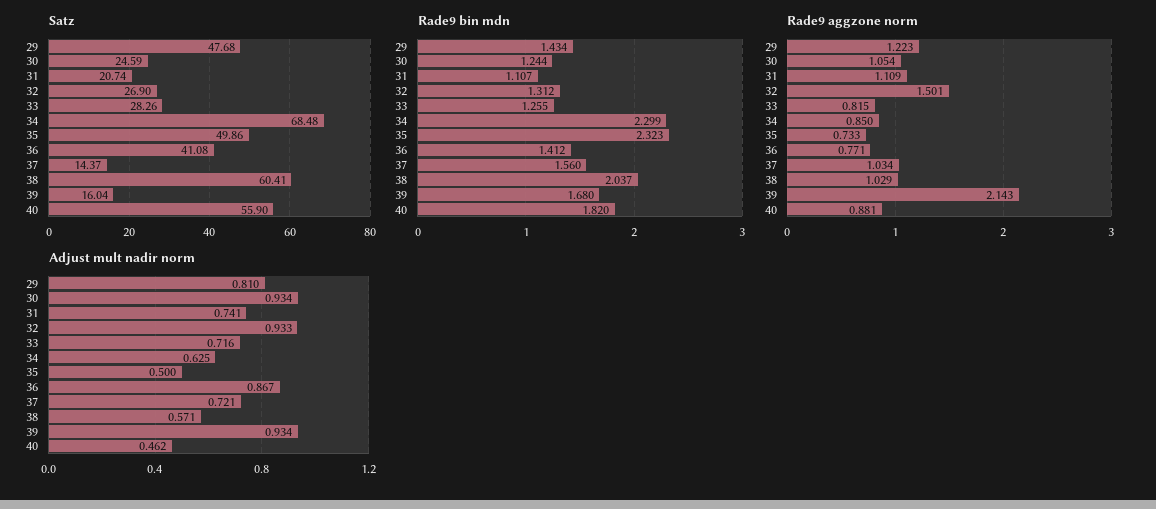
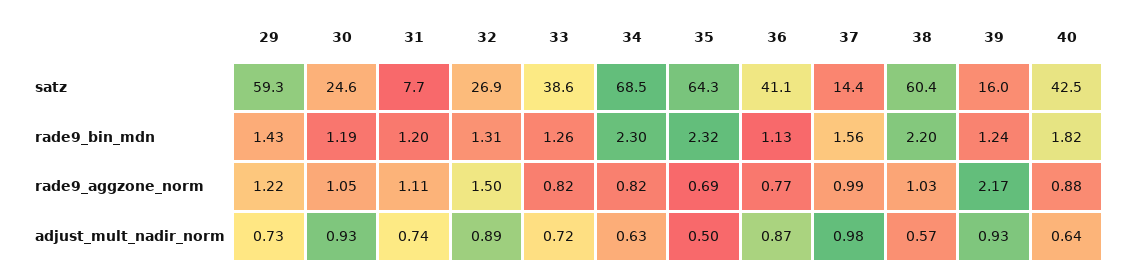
Satz, 29: 47.68 -> 59.3
Satz, 31: 20.74 -> 7.7
Satz, 33: 28.26 -> 38.6
Satz, 35: 49.86 -> 64.3
Satz, 40: 55.9 -> 42.5
Rade9 bin mdn, 30: 1.244 -> 1.19
Rade9 bin mdn, 31: 1.107 -> 1.2
Rade9 bin mdn, 36: 1.412 -> 1.13
Rade9 bin mdn, 38: 2.037 -> 2.2
Rade9 bin mdn, 39: 1.68 -> 1.24
Rade9 aggzone norm, 34: 0.85 -> 0.82
Rade9 aggzone norm, 35: 0.733 -> 0.69
Rade9 aggzone norm, 37: 1.034 -> 0.99
Rade9 aggzone norm, 39: 2.143 -> 2.17
Adjust mult nadir norm, 29: 0.81 -> 0.73
Adjust mult nadir norm, 32: 0.933 -> 0.89
Adjust mult nadir norm, 37: 0.721 -> 0.98
Adjust mult nadir norm, 40: 0.462 -> 0.64

